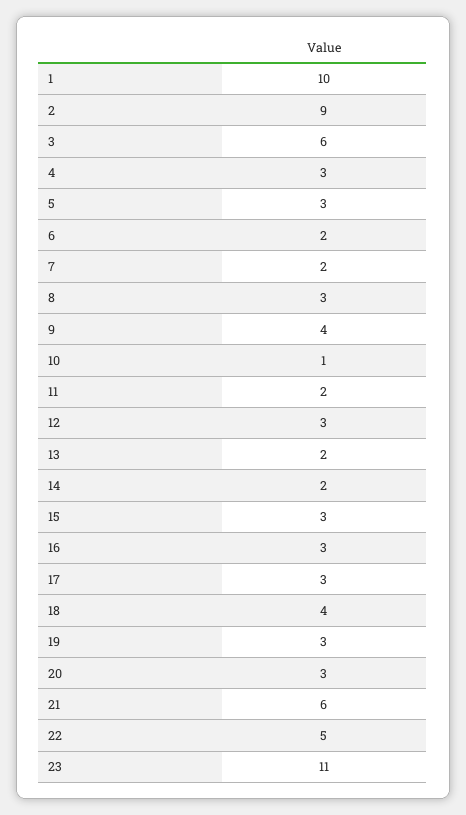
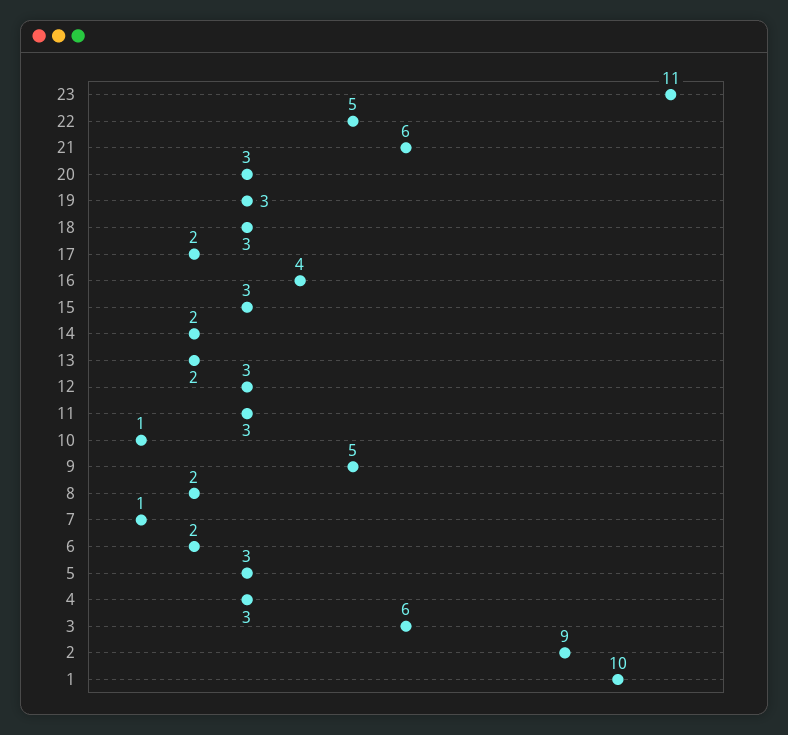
7: 2 -> 1
8: 3 -> 2
9: 4 -> 5
11: 2 -> 3
16: 3 -> 4
17: 3 -> 2
18: 4 -> 3

